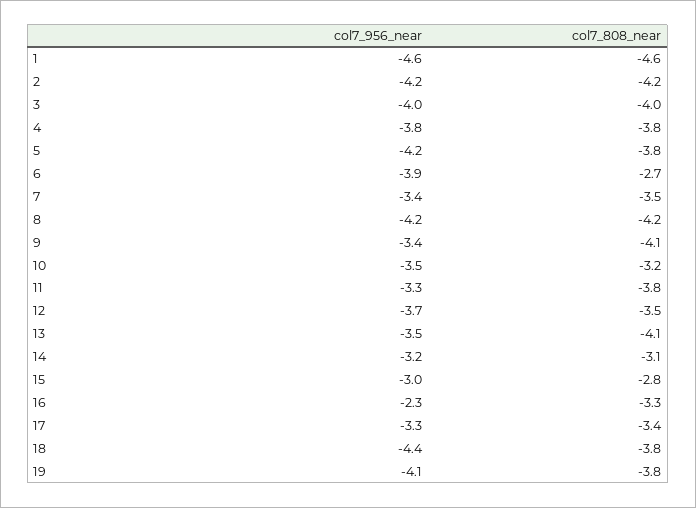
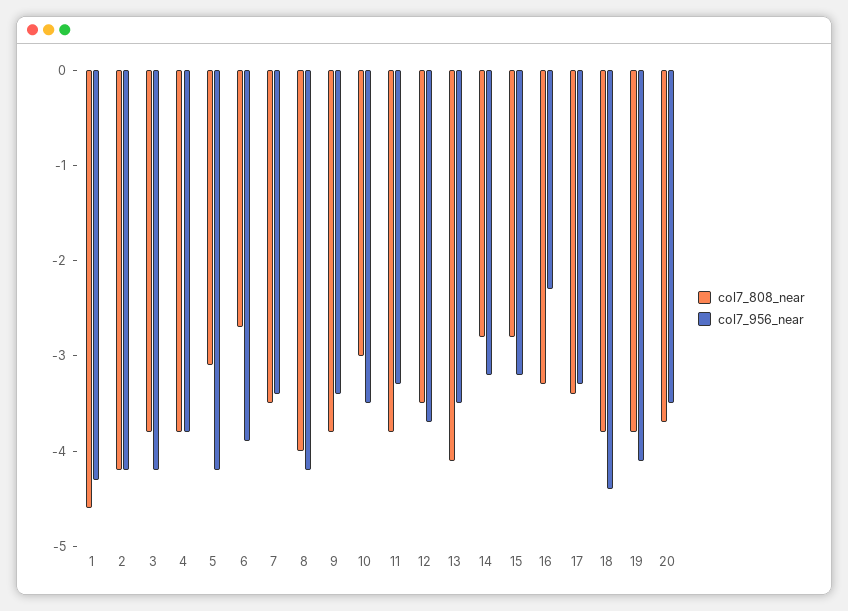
col7_956_near, 1: -4.6 -> -4.3
col7_956_near, 3: -4 -> -4.2
col7_808_near, 3: -4 -> -3.8
col7_808_near, 5: -3.8 -> -3.1
col7_808_near, 8: -4.2 -> -4
col7_808_near, 9: -4.1 -> -3.8
col7_808_near, 10: -3.2 -> -3
col7_808_near, 14: -3.1 -> -2.8
col7_956_near, 15: -3 -> -3.2
col7_808_near, 20: none -> -3.7
col7_956_near, 20: none -> -3.5

